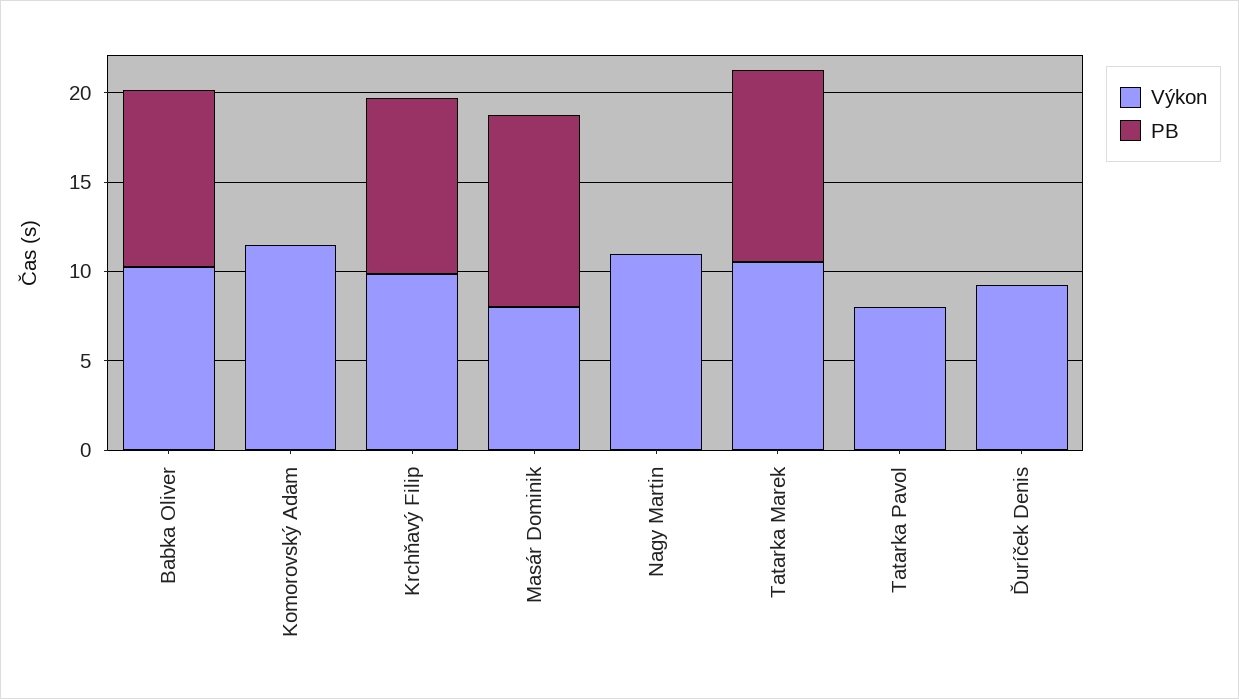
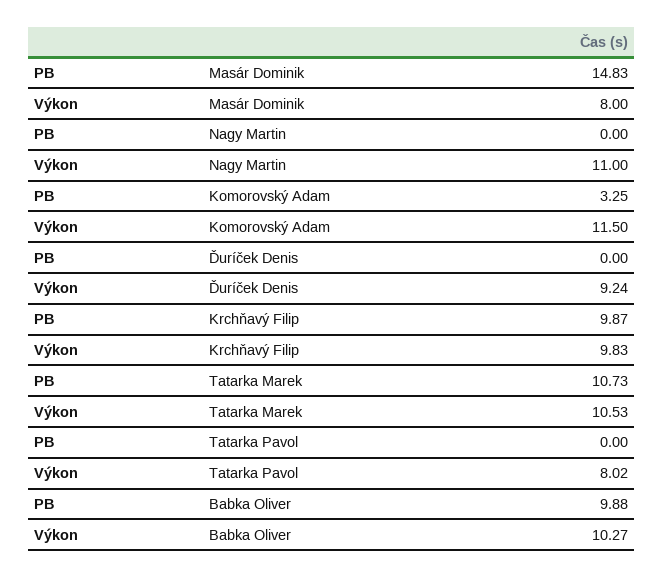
PB, Komorovský Adam: 0 -> 3.25
PB, Masár Dominik: 11 -> 14.83

